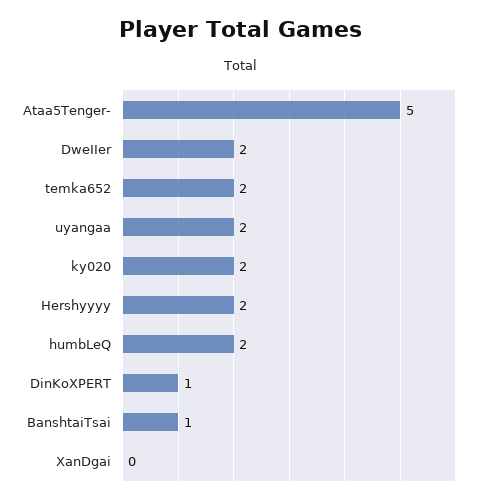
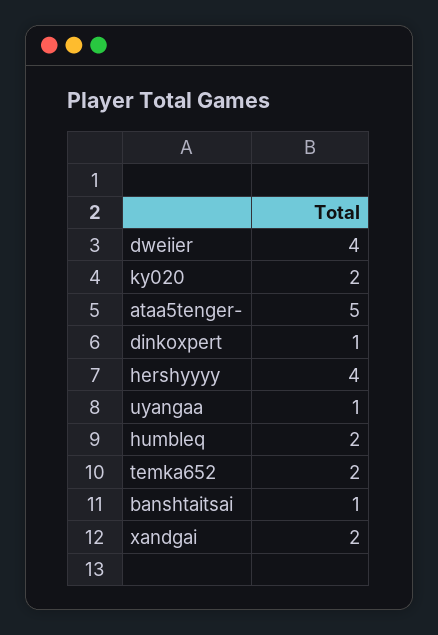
DweIIer: 2 -> 4
uyangaa: 2 -> 1
Hershyyyy: 2 -> 4
XanDgai: 0 -> 2

